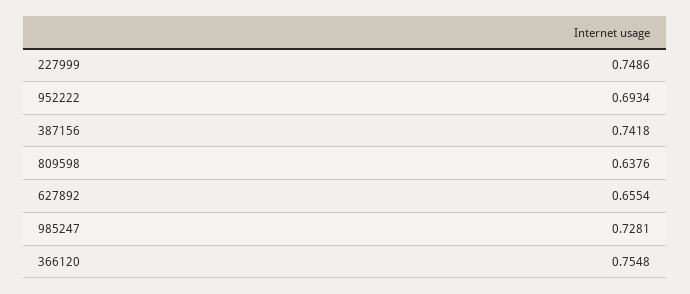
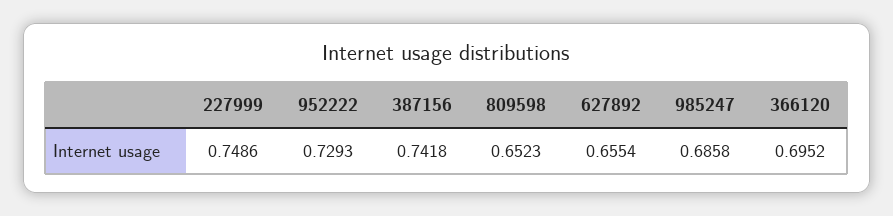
952222: 0.6934 -> 0.7293
809598: 0.6376 -> 0.6523
985247: 0.7281 -> 0.6858
366120: 0.7548 -> 0.6952

